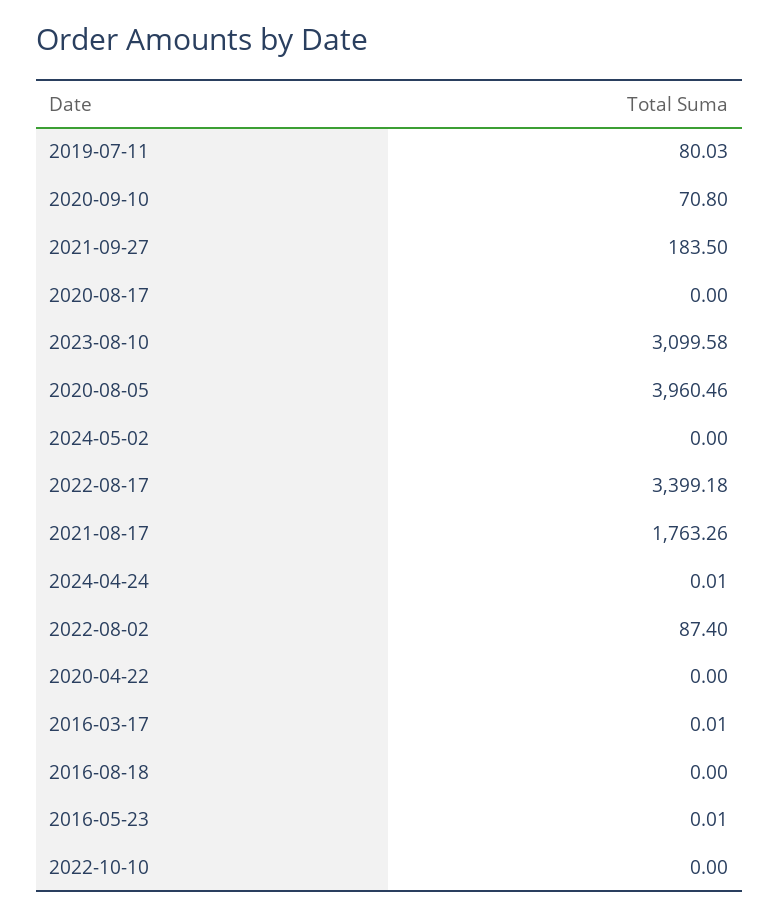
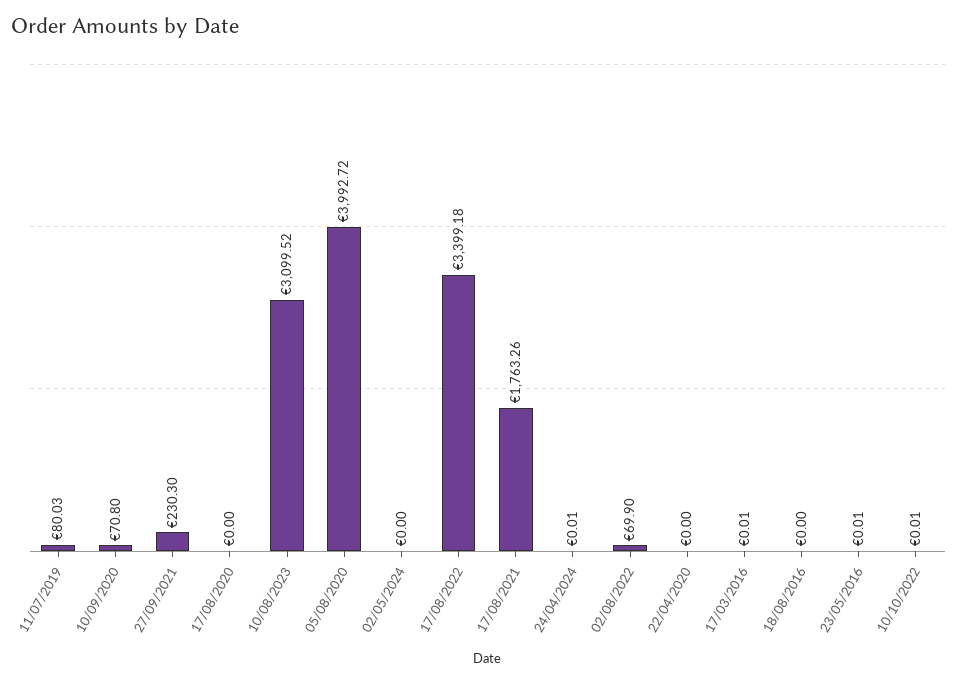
2021-09-27: 183.5 -> 230.3
2023-08-10: 3099.58 -> 3099.52
2020-08-05: 3960.46 -> 3992.72
2022-08-02: 87.4 -> 69.9
2022-10-10: 0 -> 0.01

